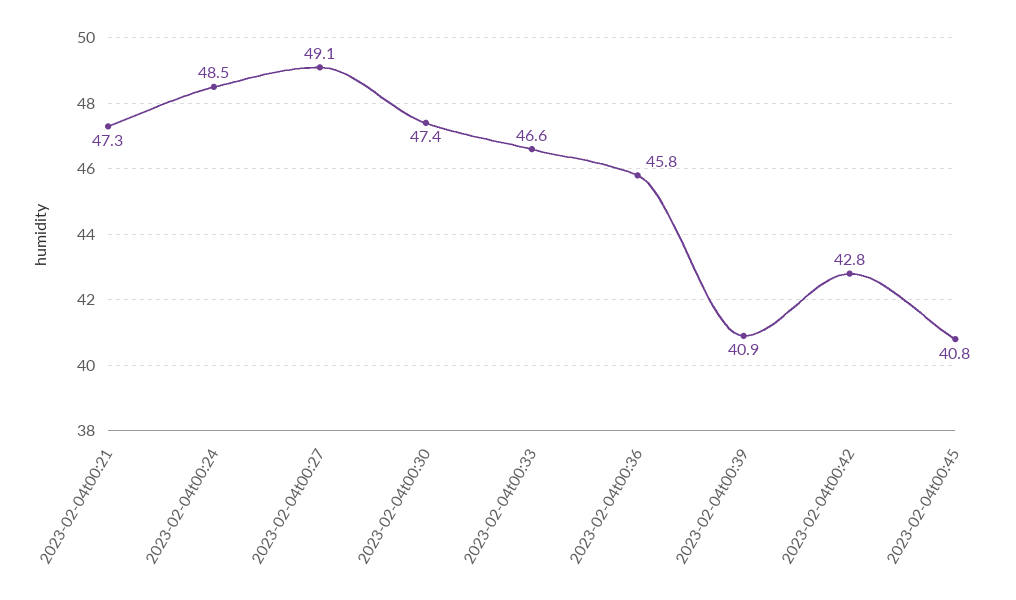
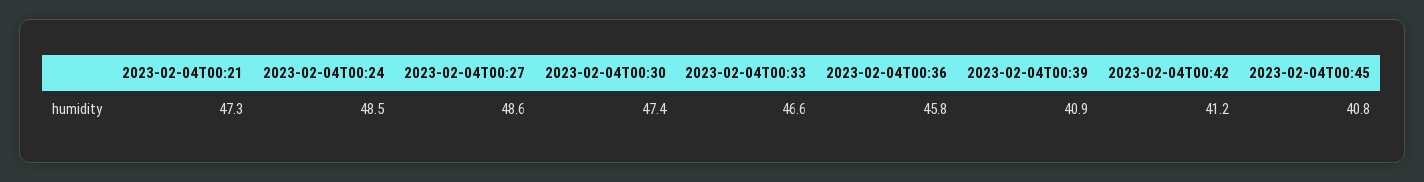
2023-02-04t00:27: 49.1 -> 48.6
2023-02-04t00:42: 42.8 -> 41.2

